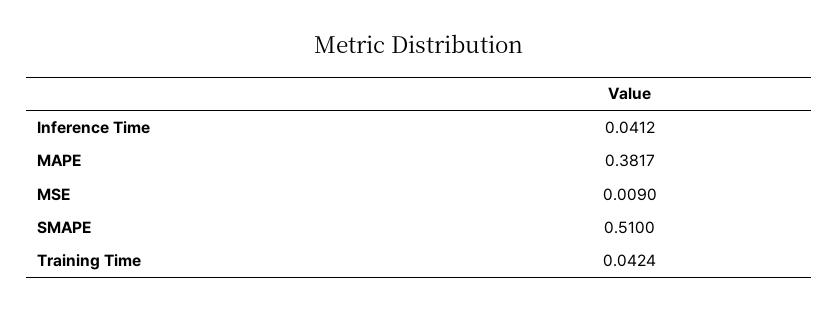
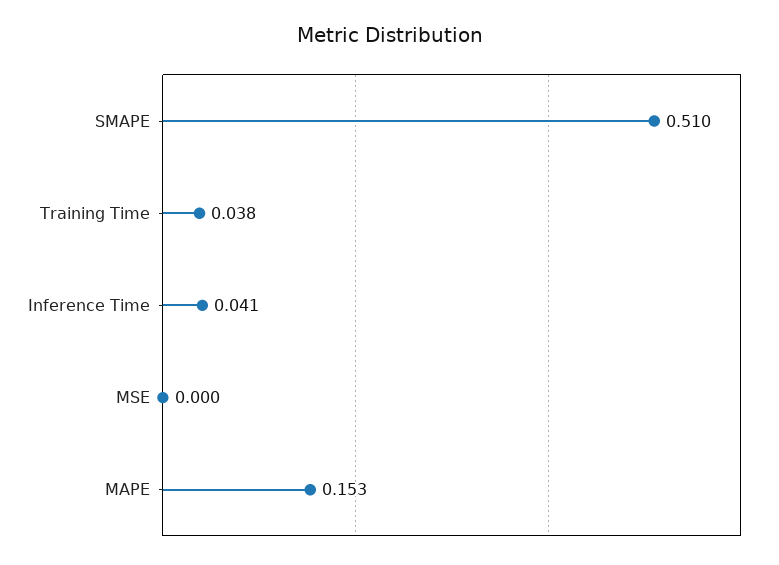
MAPE: 0.3817 -> 0.153
MSE: 0.009 -> 0
Training Time: 0.0424 -> 0.038

